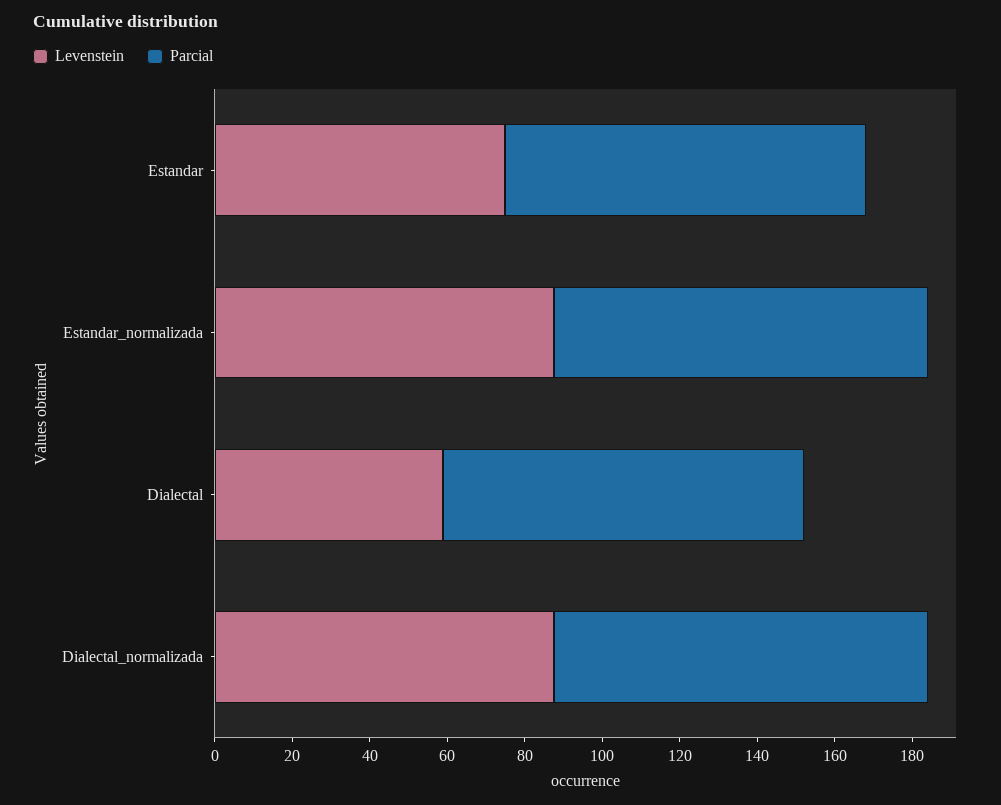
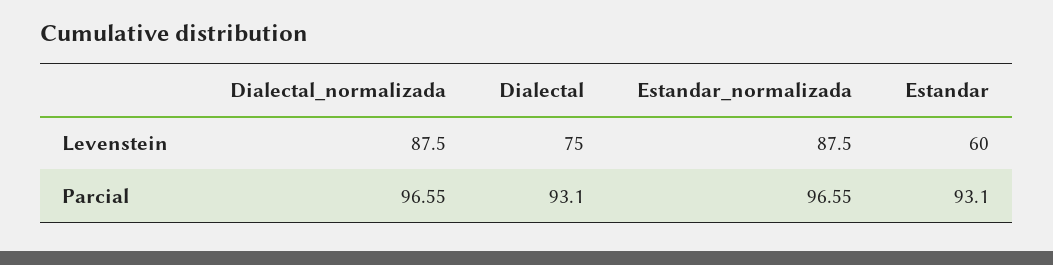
Levenstein, Estandar: 75 -> 60
Levenstein, Dialectal: 60 -> 75

